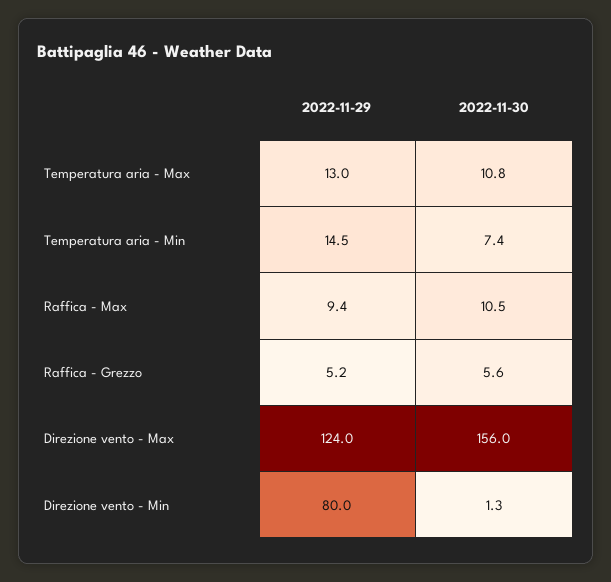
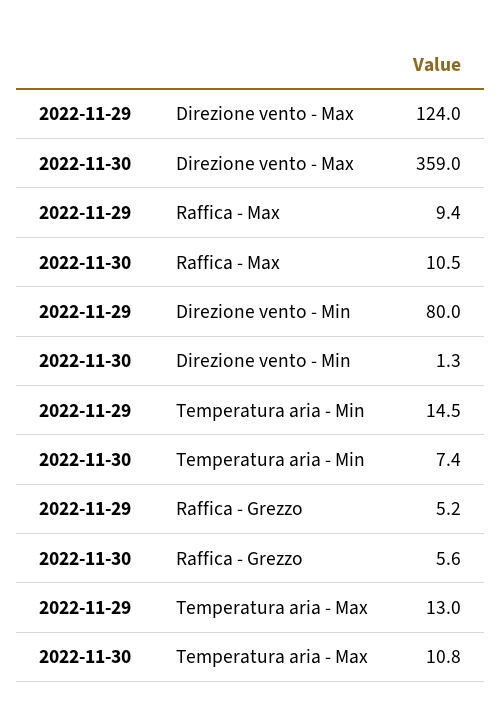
2022-11-30, Direzione vento - Max: 156 -> 359

